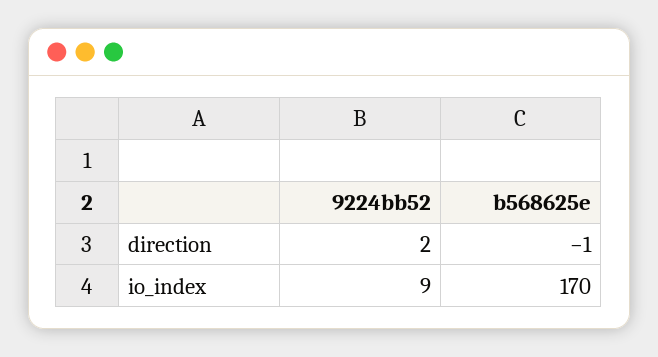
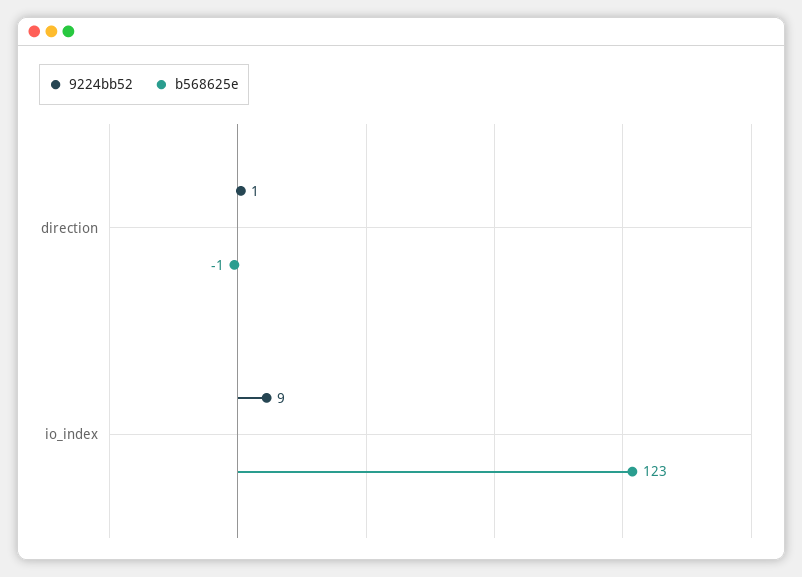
9224bb52, direction: 2 -> 1
b568625e, io_index: 170 -> 123

